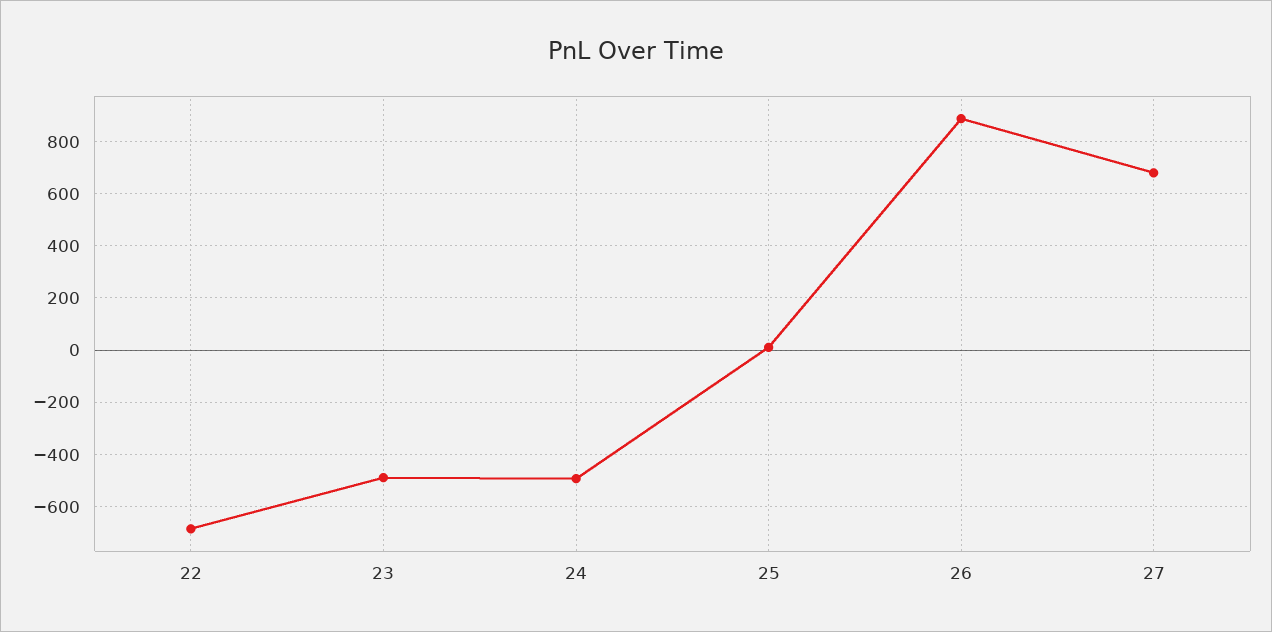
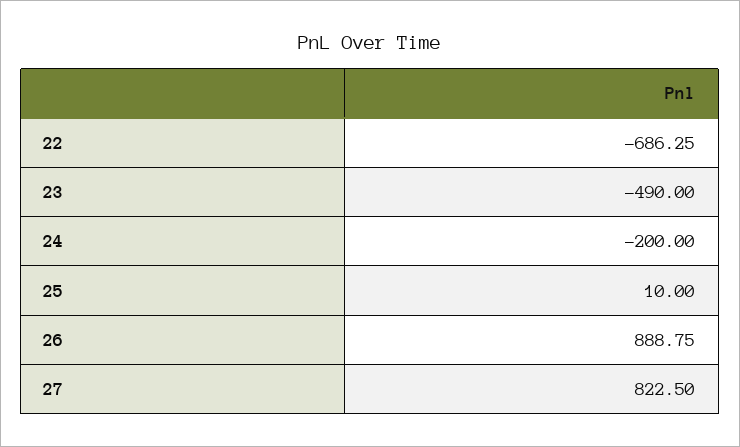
24: -500 -> -200
27: 675 -> 822.5

